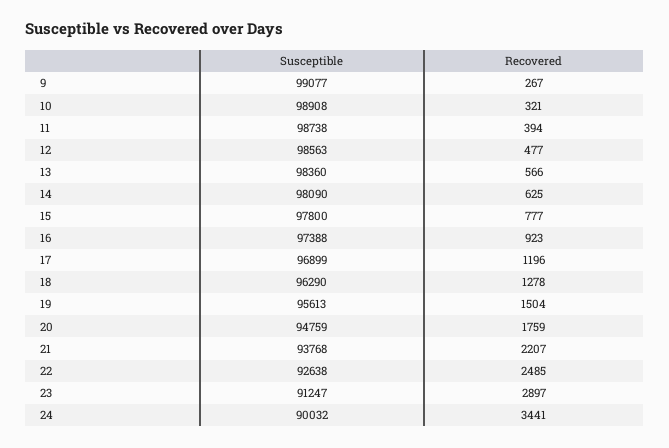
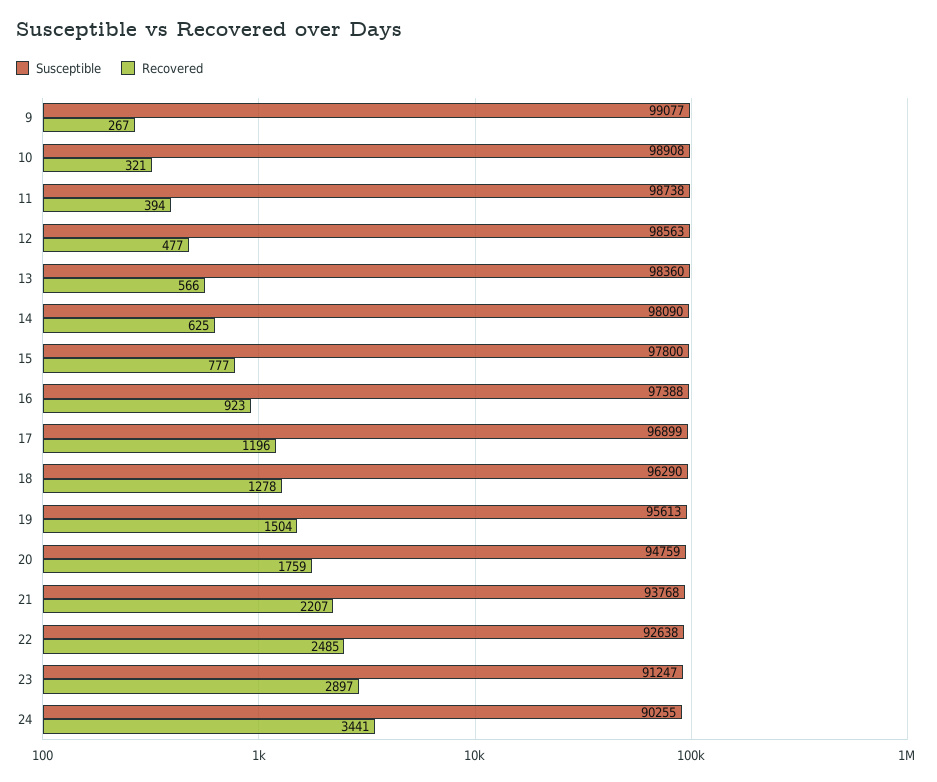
Susceptible, 24: 90032 -> 90255

